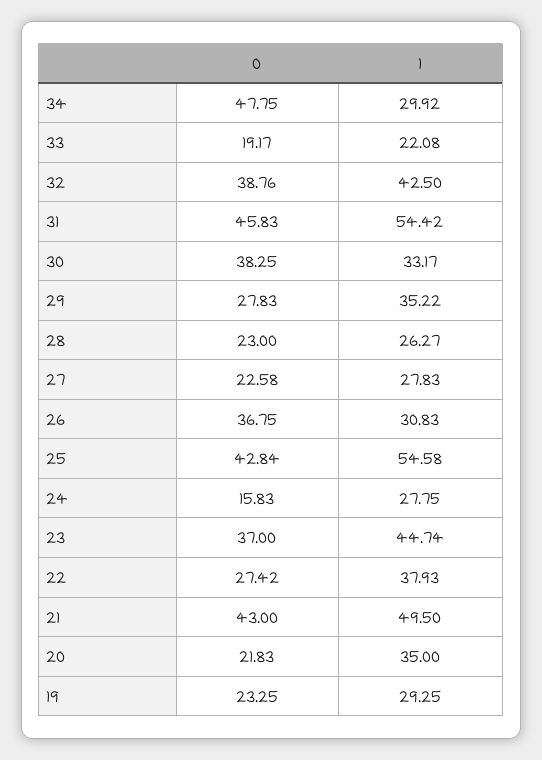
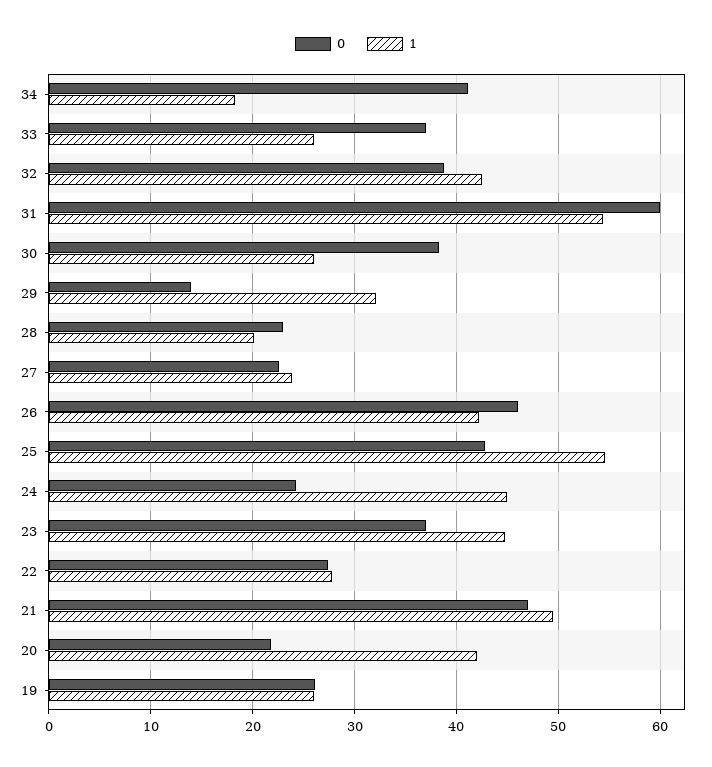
0, 34: 47.75 -> 41
1, 34: 29.92 -> 18
0, 33: 19.17 -> 37
1, 33: 22.08 -> 26
0, 31: 45.83 -> 60
1, 30: 33.17 -> 26
0, 29: 27.83 -> 14
1, 29: 35.22 -> 32
1, 28: 26.27 -> 20
1, 27: 27.83 -> 24
0, 26: 36.75 -> 46
1, 26: 30.83 -> 42
0, 24: 15.83 -> 24
1, 24: 27.75 -> 45
1, 22: 37.93 -> 28
0, 21: 43 -> 47
1, 20: 35 -> 42
0, 19: 23.25 -> 26
1, 19: 29.25 -> 26

